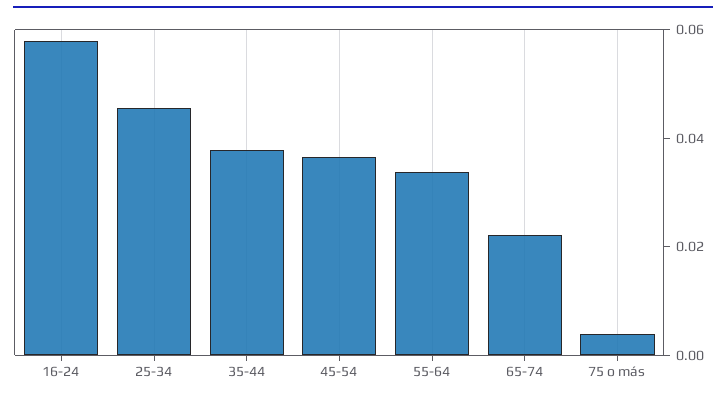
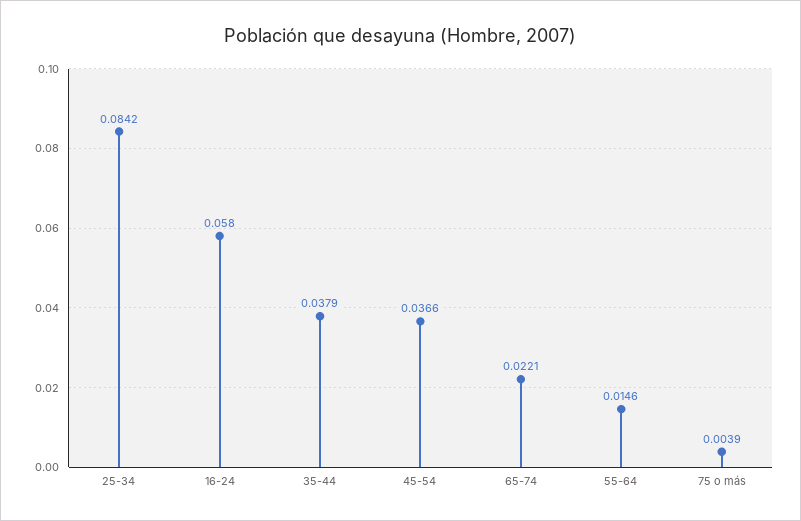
25-34: 0.045 -> 0.0842
55-64: 0.035 -> 0.0146

